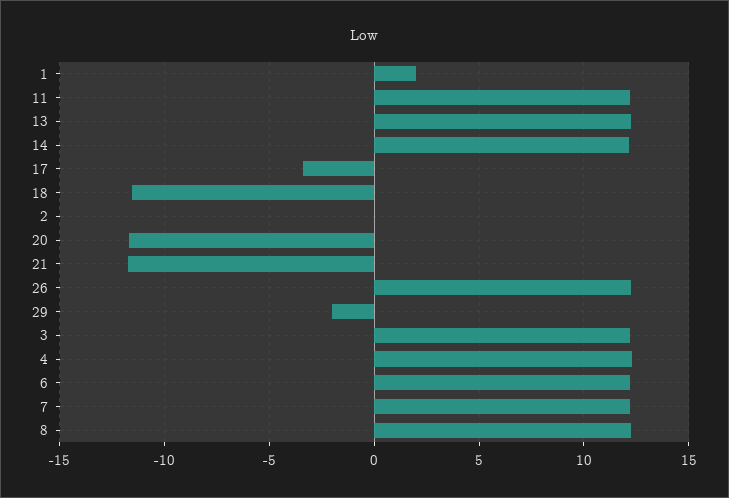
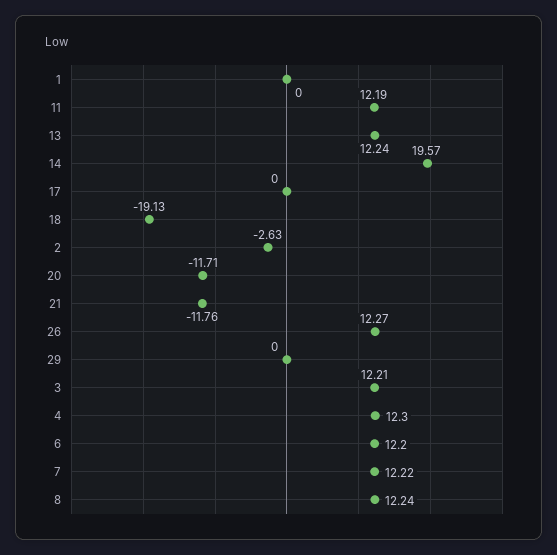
1: 2 -> 0
14: 12 -> 19.57
17: -3.5 -> 0
18: -11.5 -> -19.13
2: 0 -> -2.63
29: -2 -> 0

